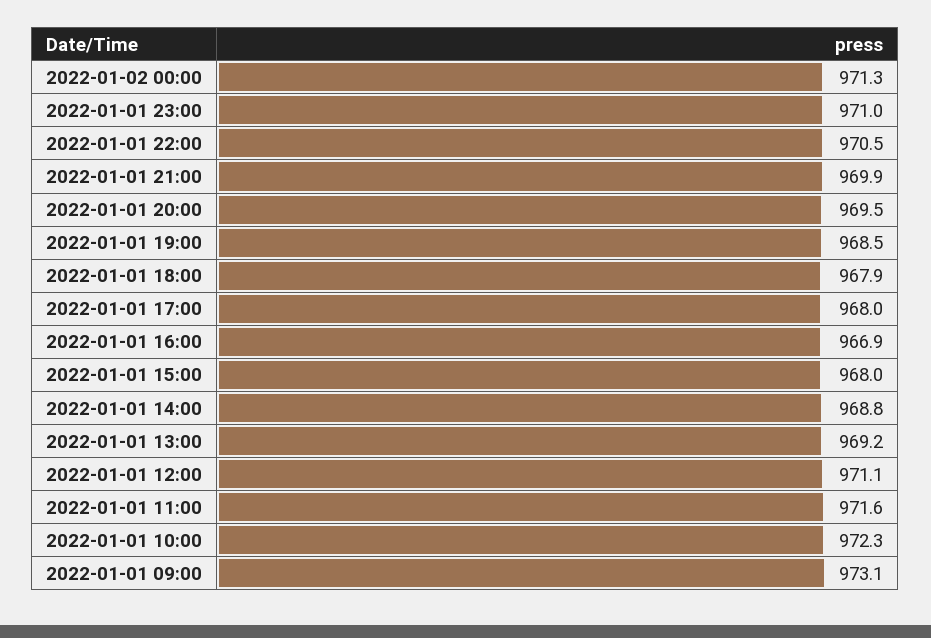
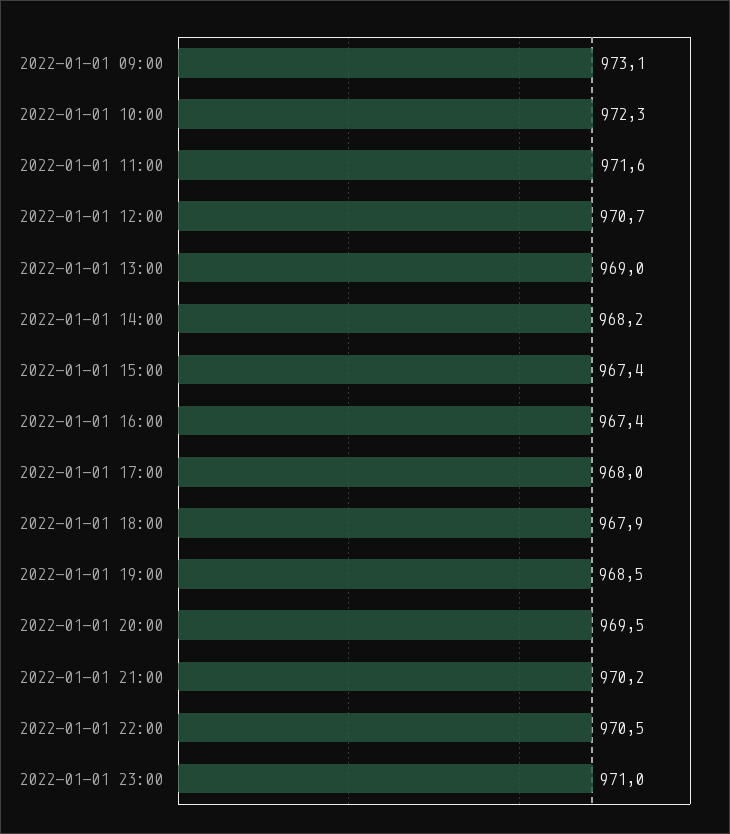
2022-01-02 00:00: 971.3 -> none
2022-01-01 21:00: 969.9 -> 970.2
2022-01-01 16:00: 966.9 -> 967.4
2022-01-01 15:00: 968 -> 967.4
2022-01-01 14:00: 968.8 -> 968.2
2022-01-01 13:00: 969.2 -> 969
2022-01-01 12:00: 971.1 -> 970.7

